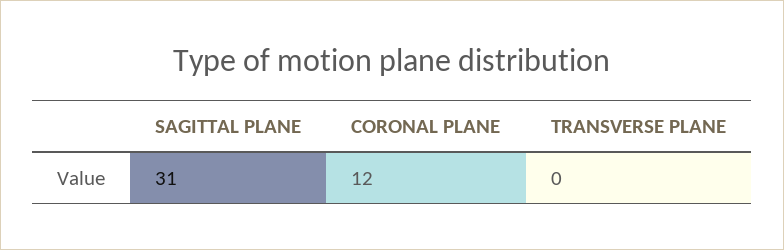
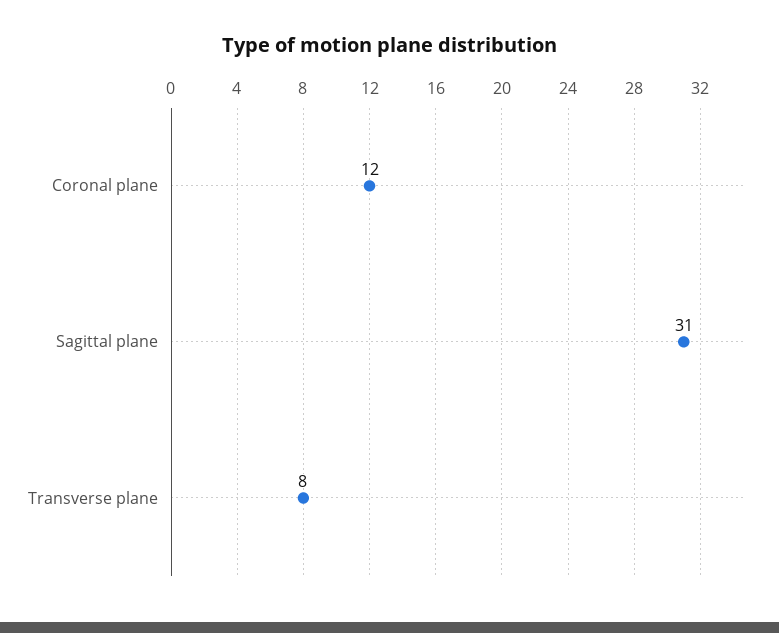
TRANSVERSE PLANE: 0 -> 8

